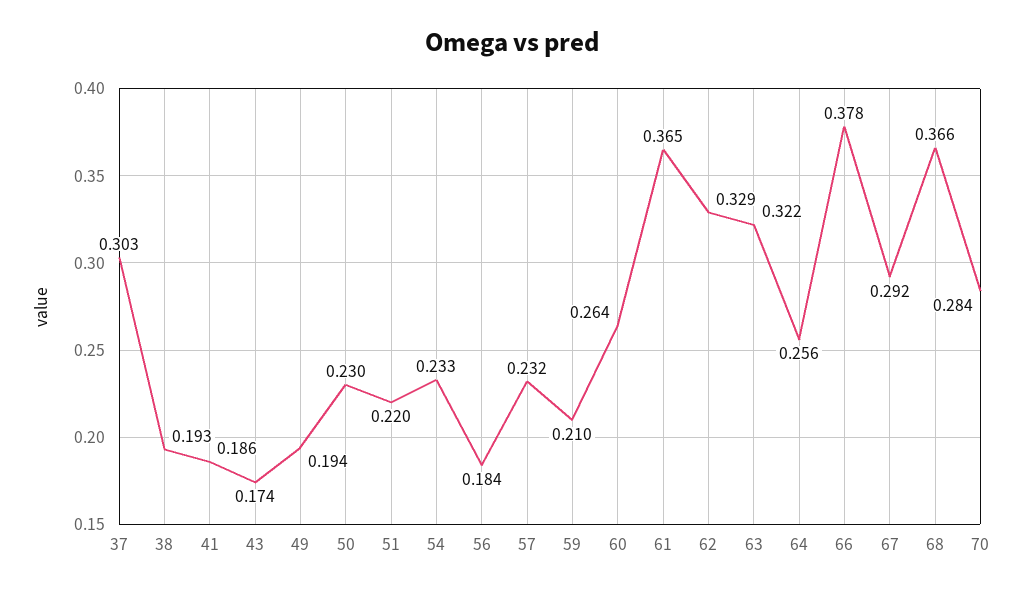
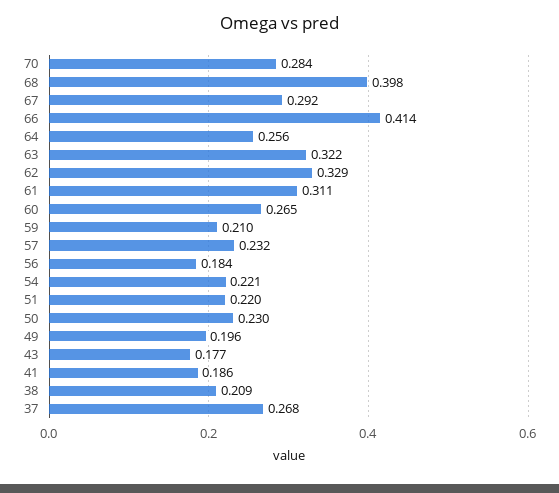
37: 0.303 -> 0.268
38: 0.193 -> 0.209
43: 0.174 -> 0.177
49: 0.194 -> 0.196
54: 0.233 -> 0.221
60: 0.264 -> 0.265
61: 0.365 -> 0.311
66: 0.378 -> 0.414
68: 0.366 -> 0.398

